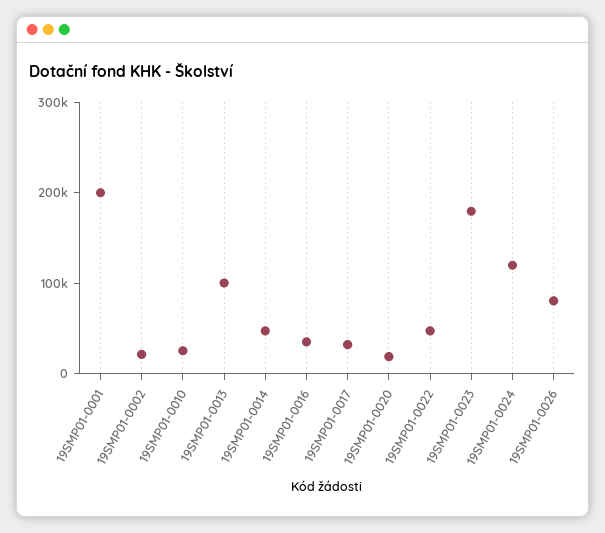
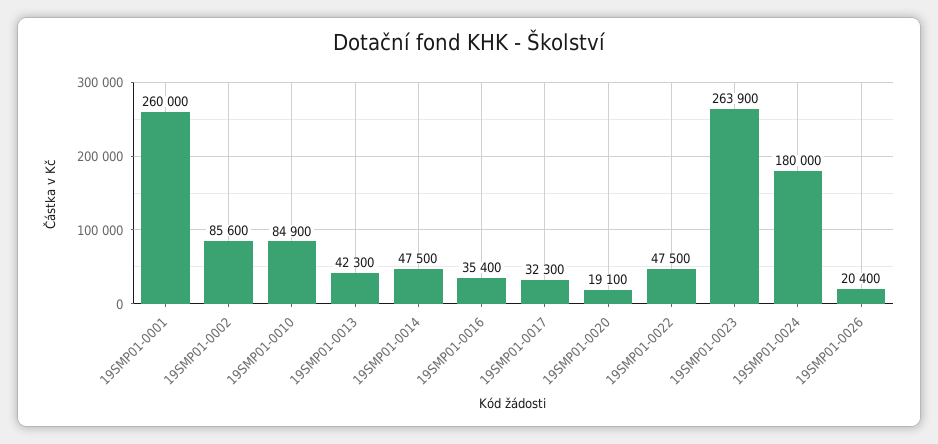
19SMP01-0001: 200000 -> 260000
19SMP01-0002: 20000 -> 85600
19SMP01-0010: 20000 -> 84900
19SMP01-0013: 100000 -> 42300
19SMP01-0023: 180000 -> 263900
19SMP01-0024: 120000 -> 180000
19SMP01-0026: 80000 -> 20400

